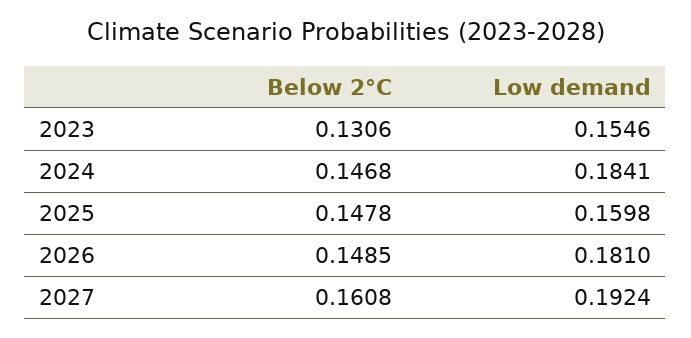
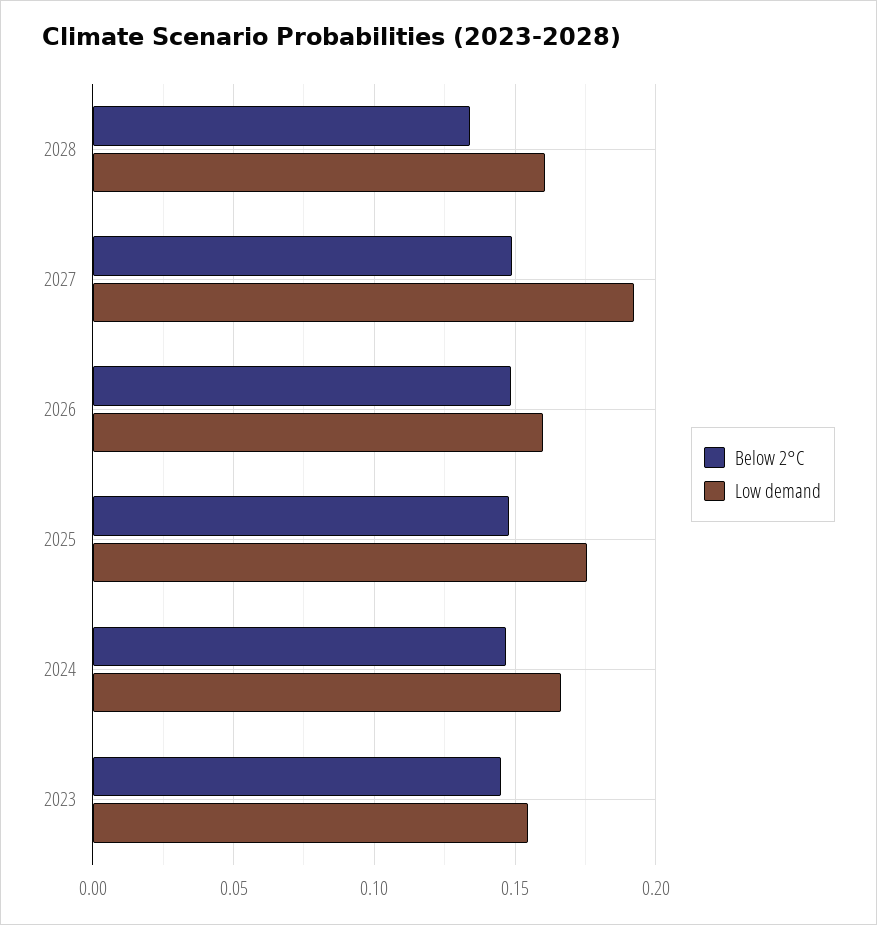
Below 2°C, 2023: 0.1306 -> 0.145
Low demand, 2024: 0.1841 -> 0.165
Low demand, 2025: 0.1598 -> 0.175
Low demand, 2026: 0.181 -> 0.16
Below 2°C, 2027: 0.1608 -> 0.15
Below 2°C, 2028: none -> 0.135
Low demand, 2028: none -> 0.16

